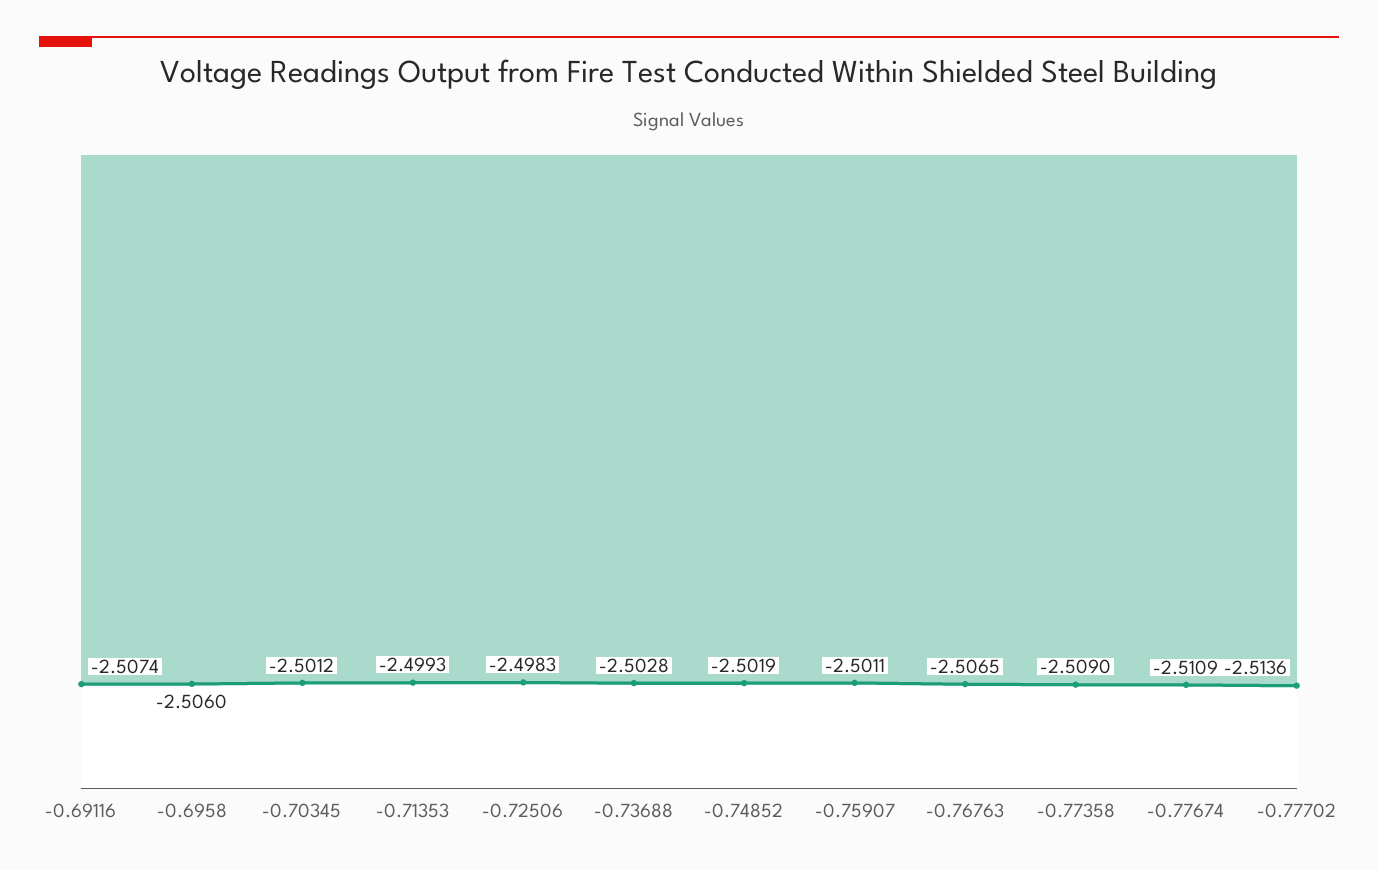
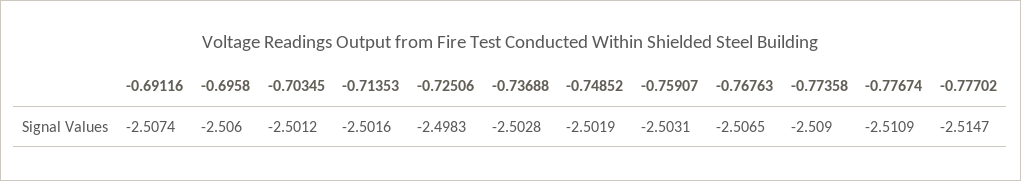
-0.71353: -2.4993 -> -2.5016
-0.75907: -2.5011 -> -2.5031
-0.77702: -2.5136 -> -2.5147

